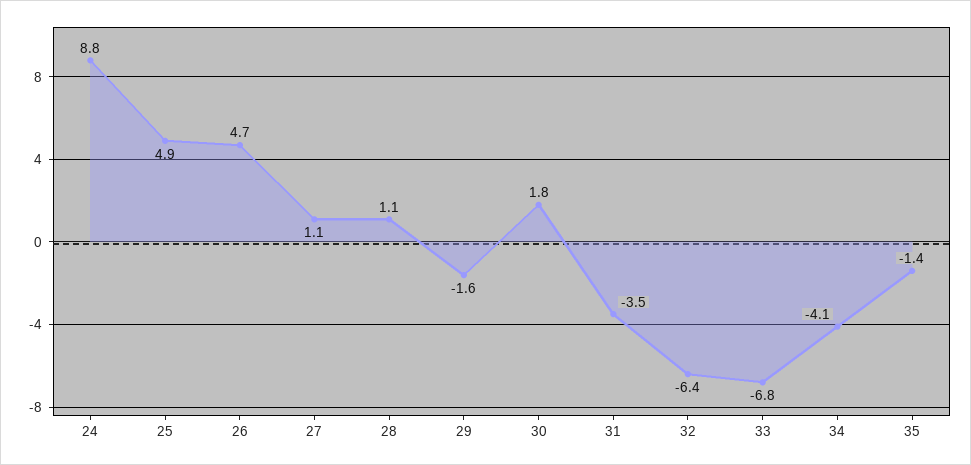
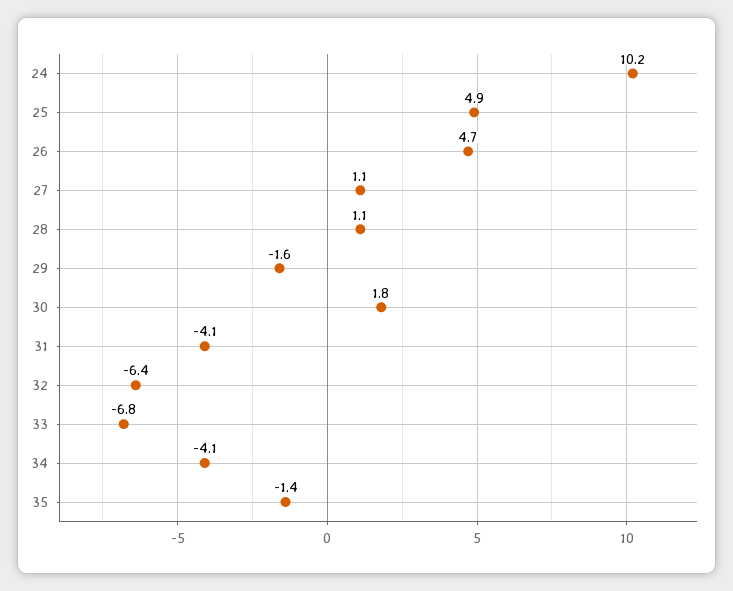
24: 8.8 -> 10.2
31: -3.5 -> -4.1

